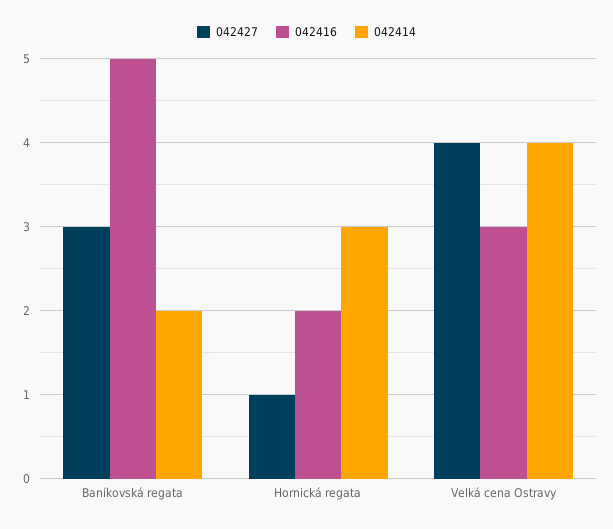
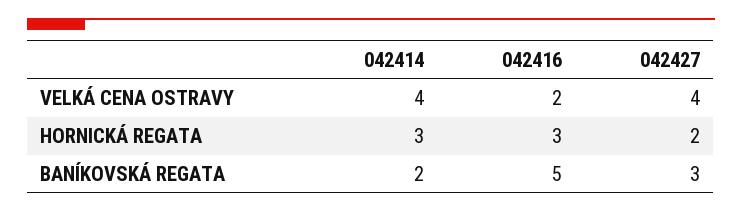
042427, Hornická regata: 1 -> 2
042416, Hornická regata: 2 -> 3
042416, Velká cena Ostravy: 3 -> 2

